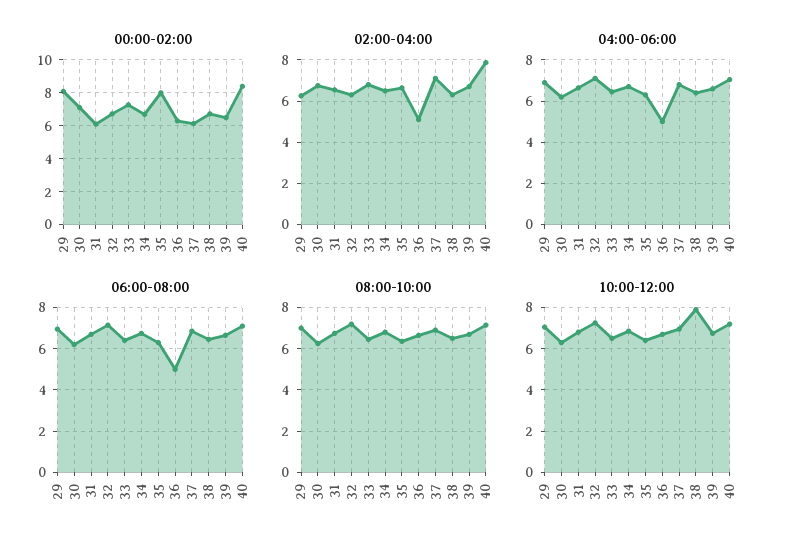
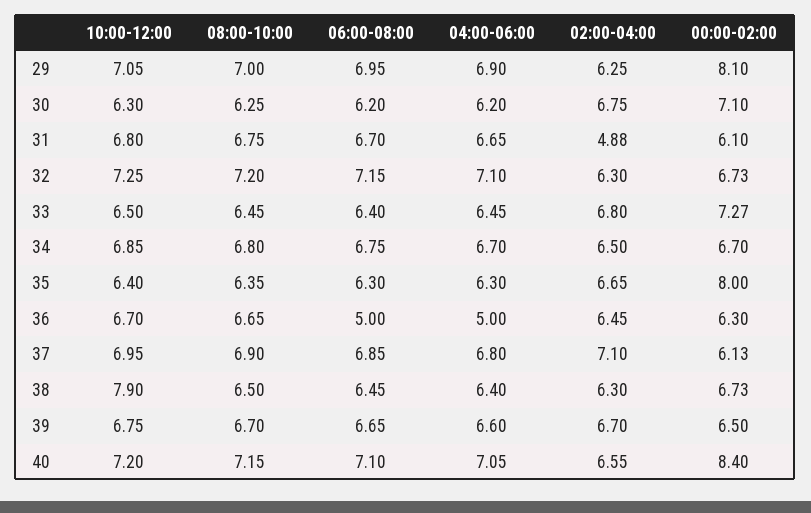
02:00-04:00, 31: 6.5 -> 4.88
02:00-04:00, 36: 5 -> 6.45
02:00-04:00, 40: 8 -> 6.55

